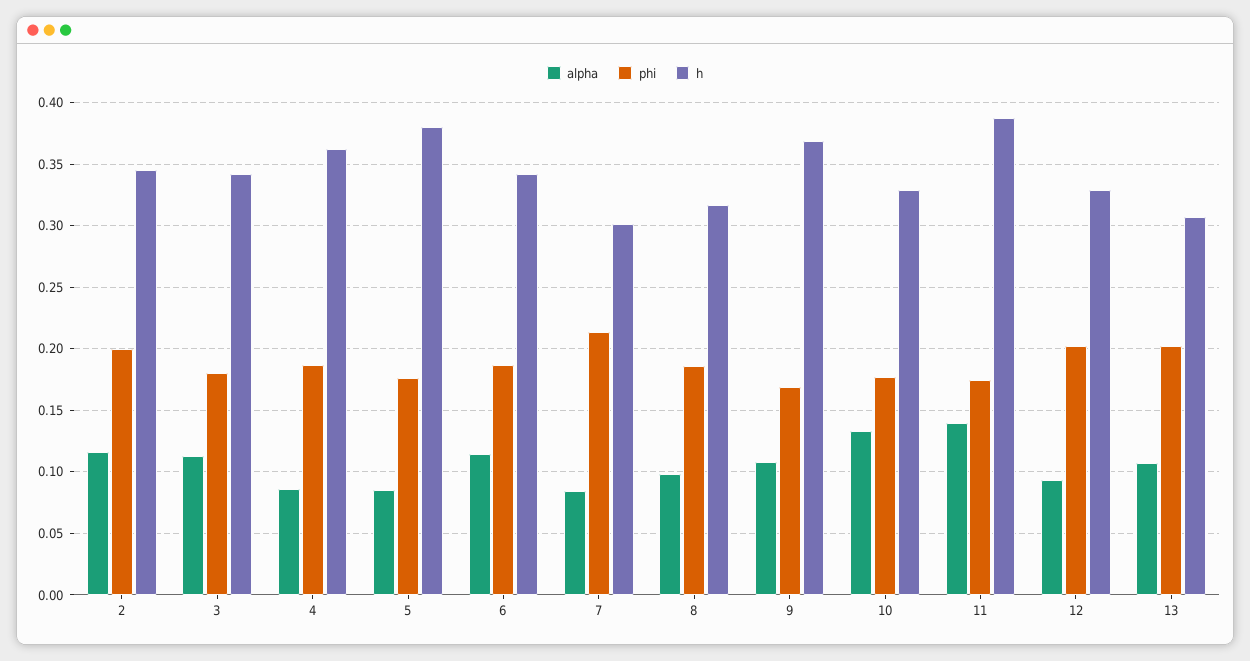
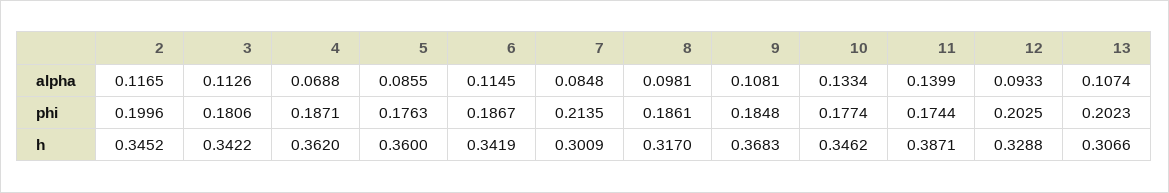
alpha, 4: 0.085 -> 0.0688
h, 5: 0.38 -> 0.36
phi, 9: 0.17 -> 0.1848
h, 10: 0.33 -> 0.3462

